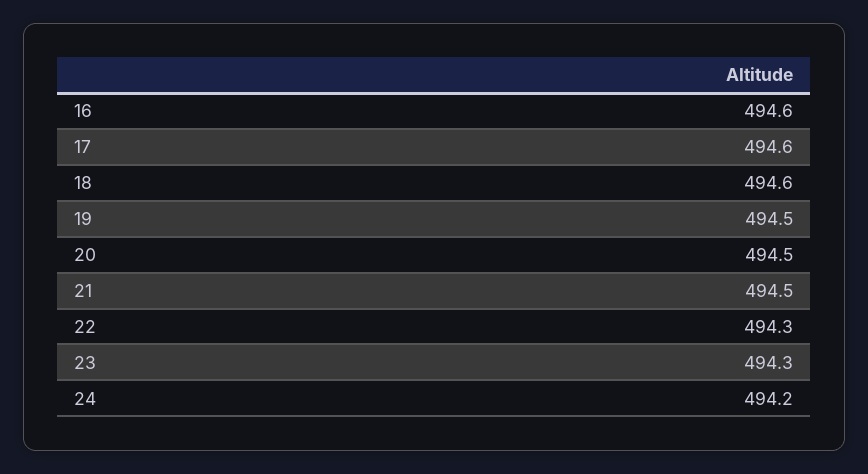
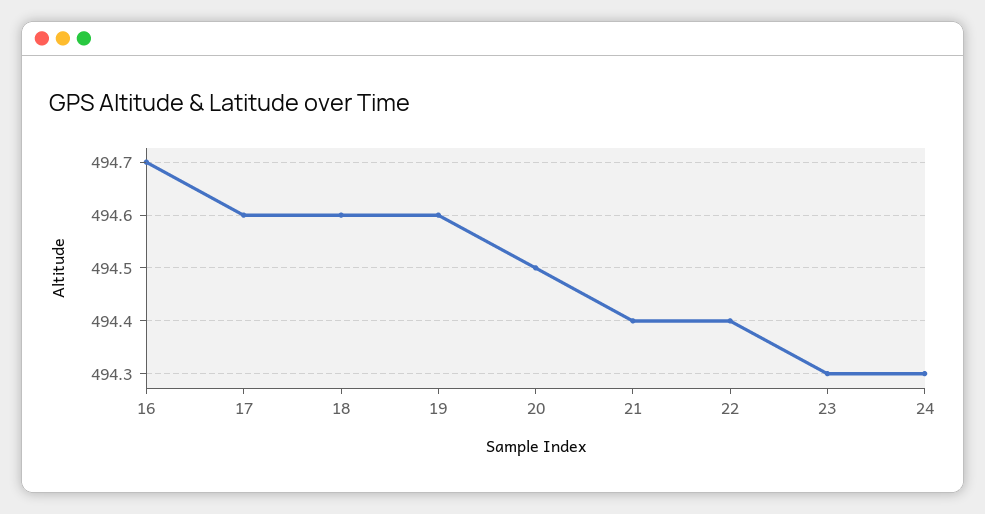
16: 494.6 -> 494.7
19: 494.5 -> 494.6
21: 494.5 -> 494.4
22: 494.3 -> 494.4
24: 494.2 -> 494.3

